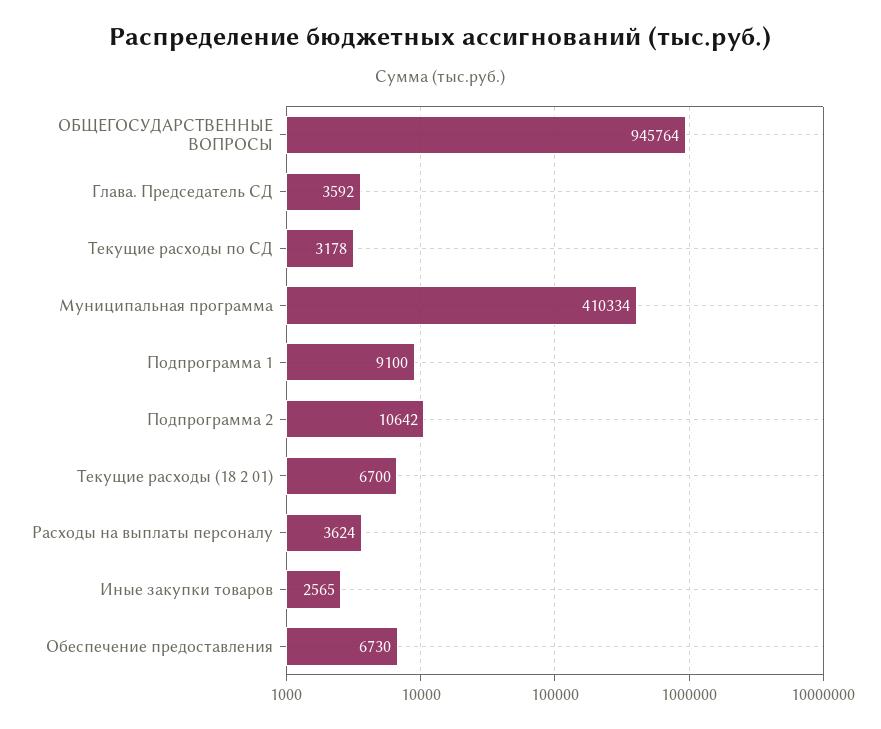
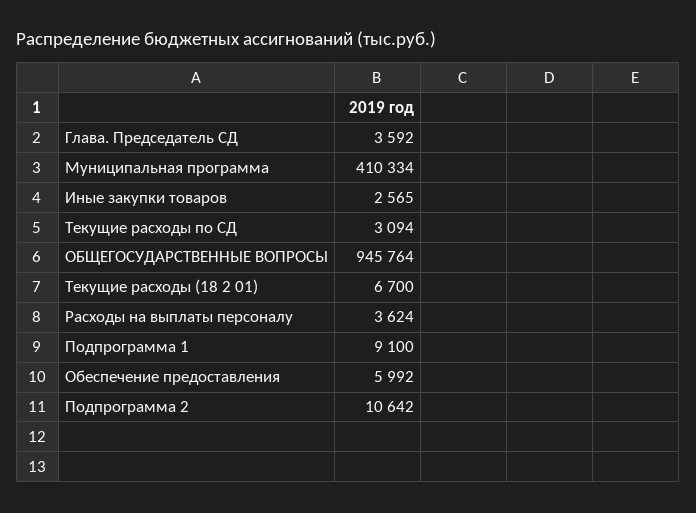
Текущие расходы по СД: 3178 -> 3094
Обеспечение предоставления: 6730 -> 5992

